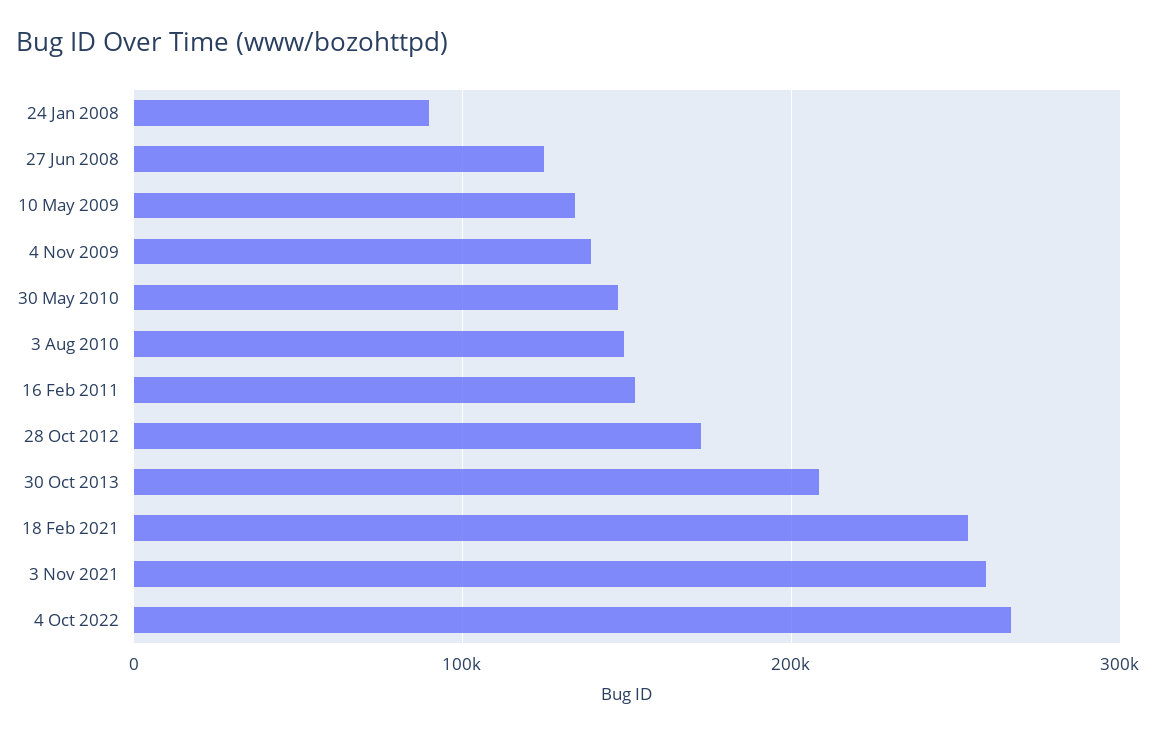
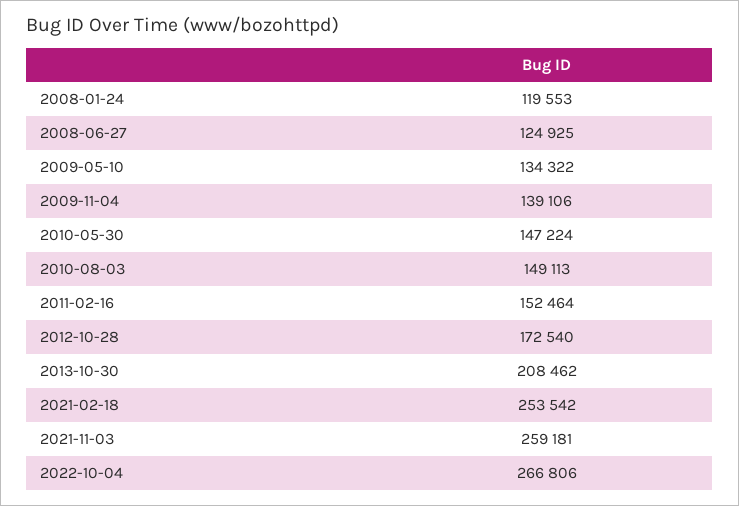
24 Jan 2008: 90000 -> 119553

